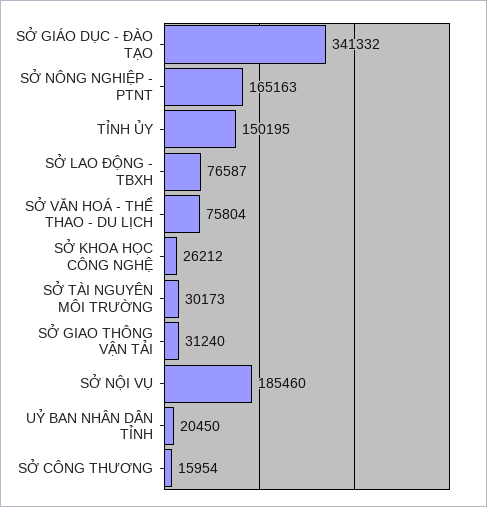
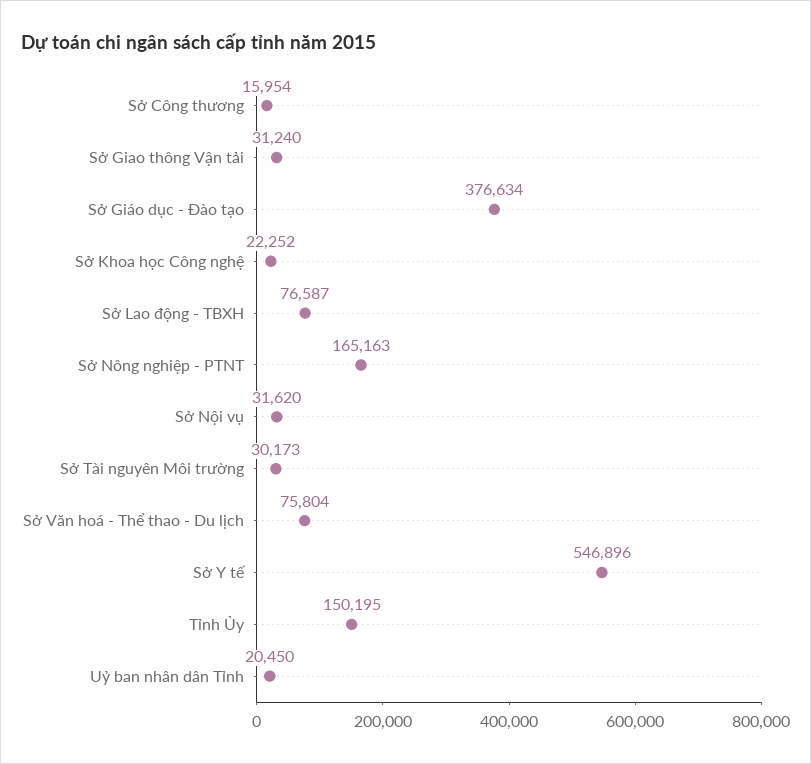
SỞ GIÁO DỤC - ĐÀO TẠO: 341332 -> 376634
SỞ KHOA HỌC CÔNG NGHỆ: 26212 -> 22252
SỞ NỘI VỤ: 185460 -> 31620
Sở Y tế: none -> 546896

